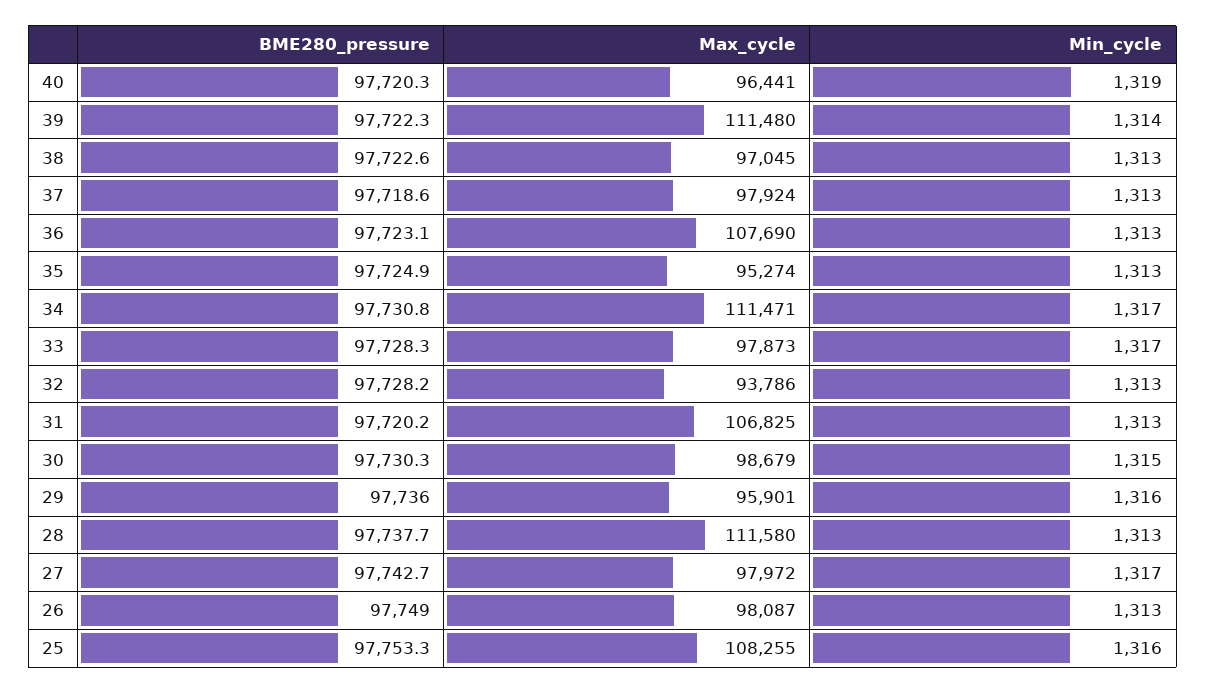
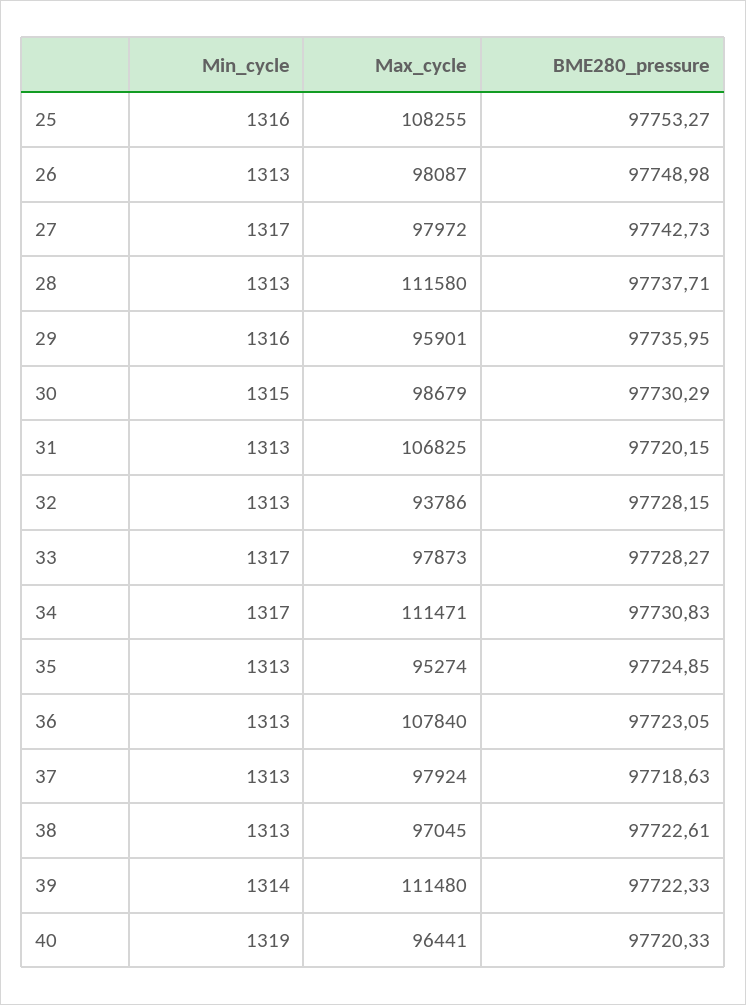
Max_cycle, 36: 107690 -> 107840

